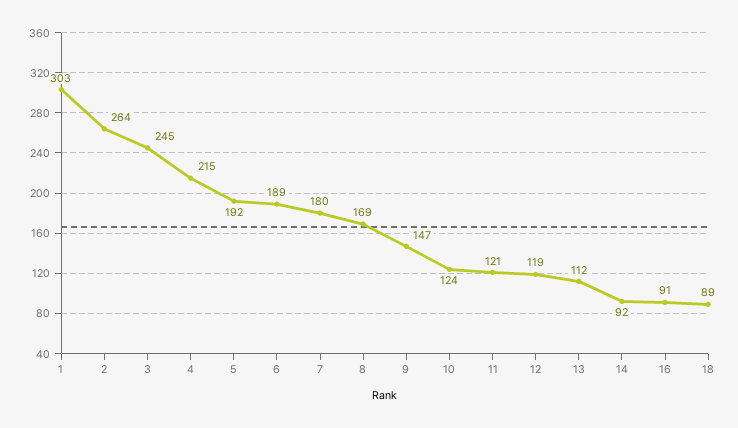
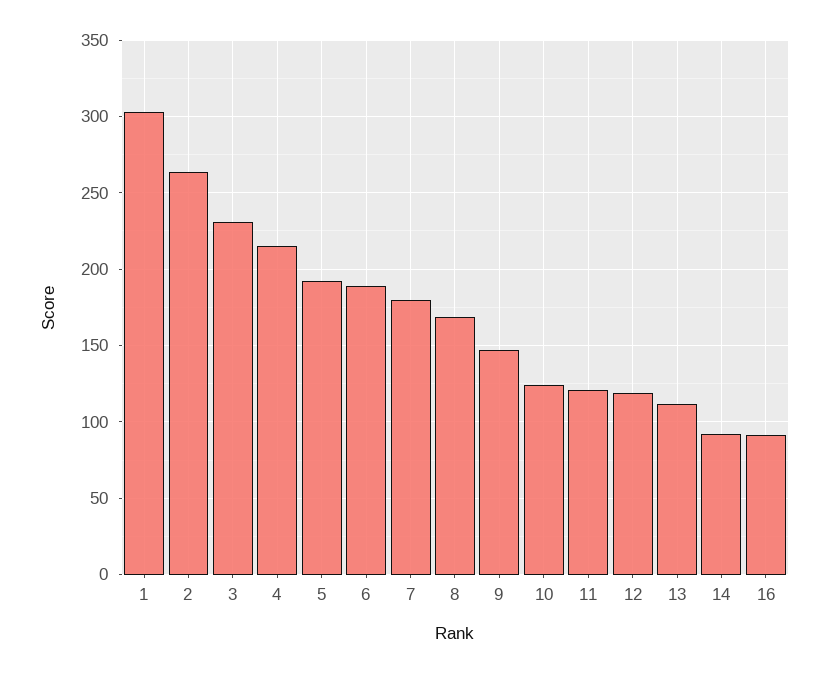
3: 245 -> 230
18: 89 -> none

